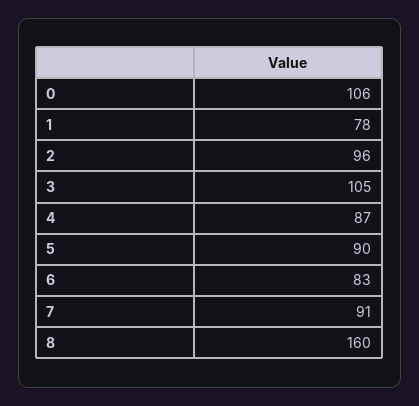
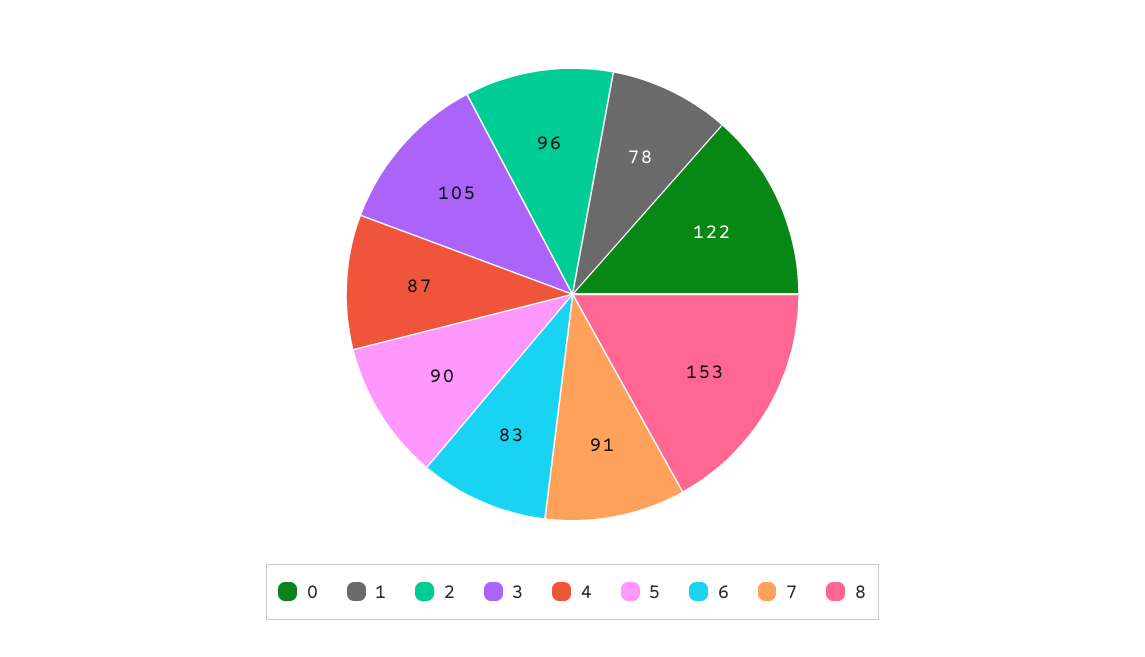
0: 106 -> 122
8: 160 -> 153

